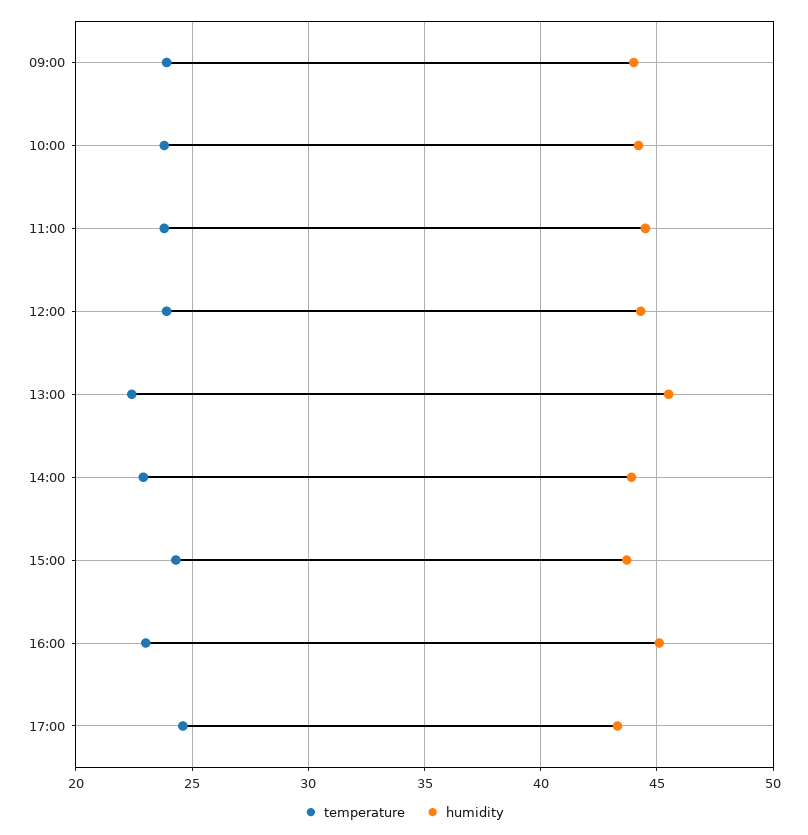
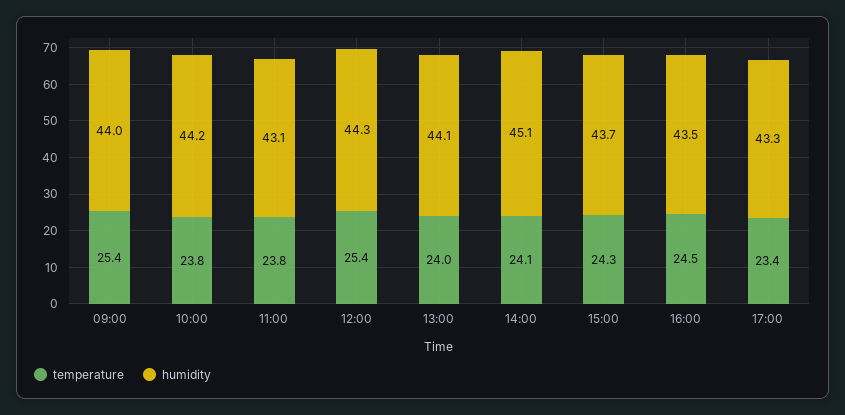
temperature, 09:00: 24 -> 25.4
humidity, 11:00: 44.5 -> 43.1
temperature, 12:00: 24 -> 25.4
temperature, 13:00: 22.5 -> 24
humidity, 13:00: 45.5 -> 44.1
temperature, 14:00: 23 -> 24.1
humidity, 14:00: 44 -> 45.1
temperature, 16:00: 23 -> 24.5
humidity, 16:00: 45 -> 43.5
temperature, 17:00: 24.5 -> 23.4

